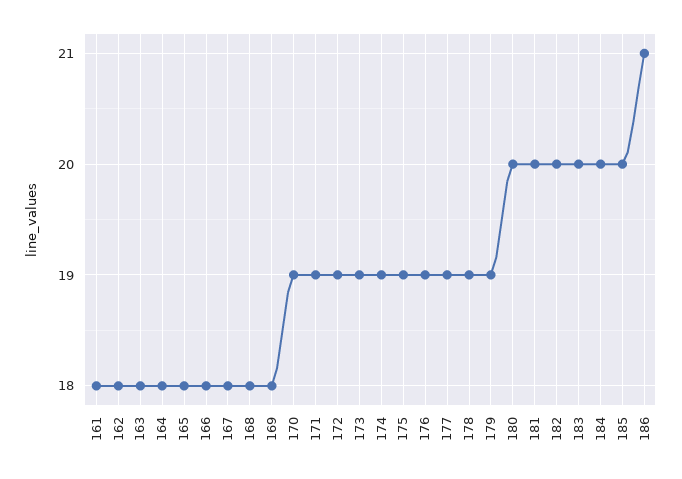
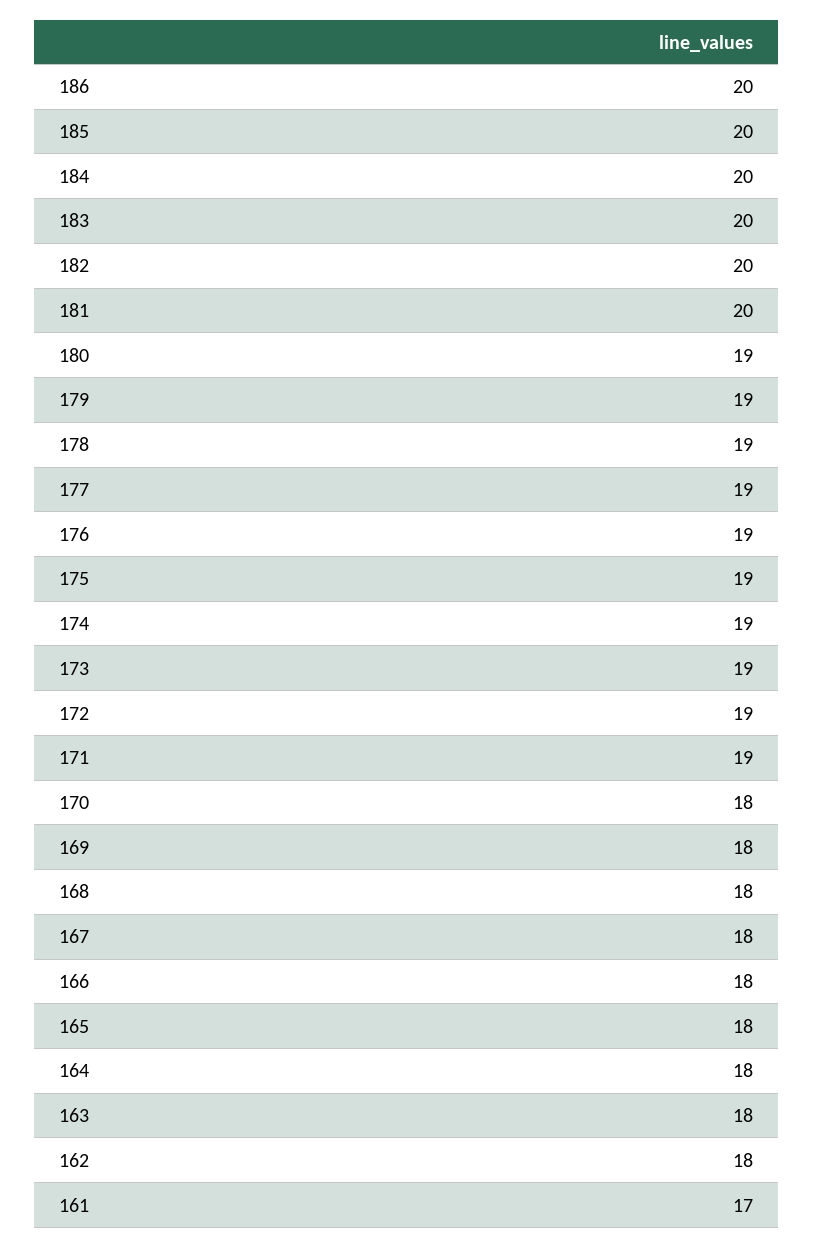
161: 18 -> 17
170: 19 -> 18
180: 20 -> 19
186: 21 -> 20

